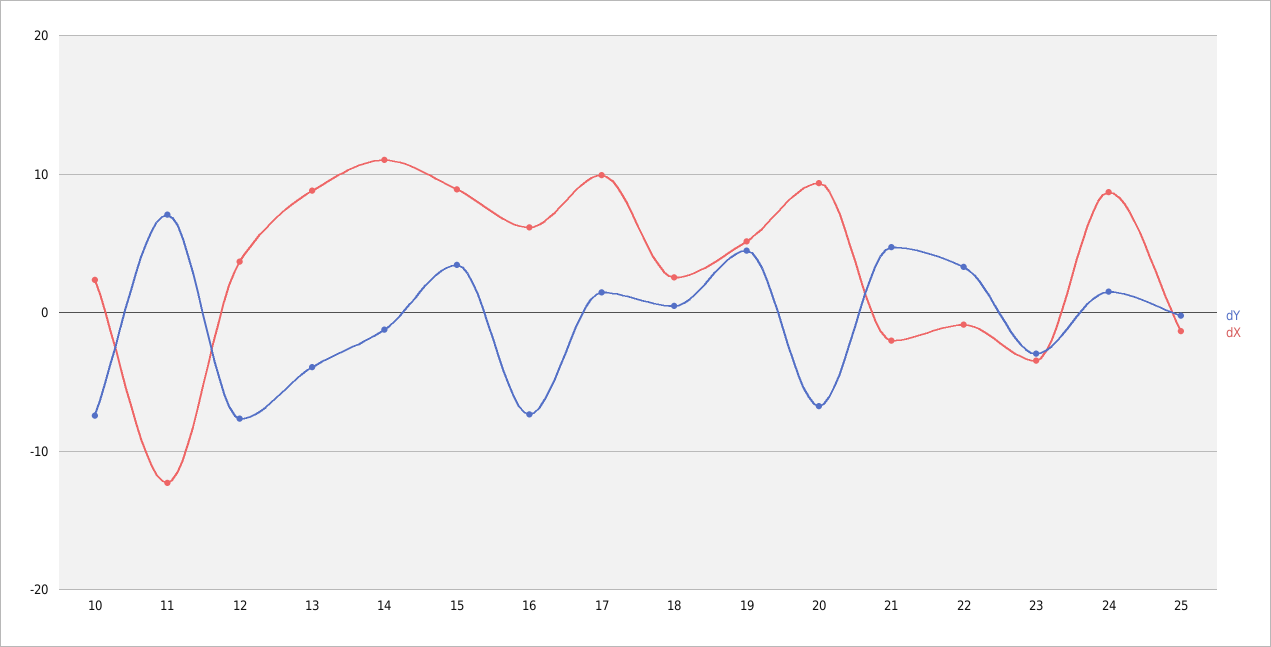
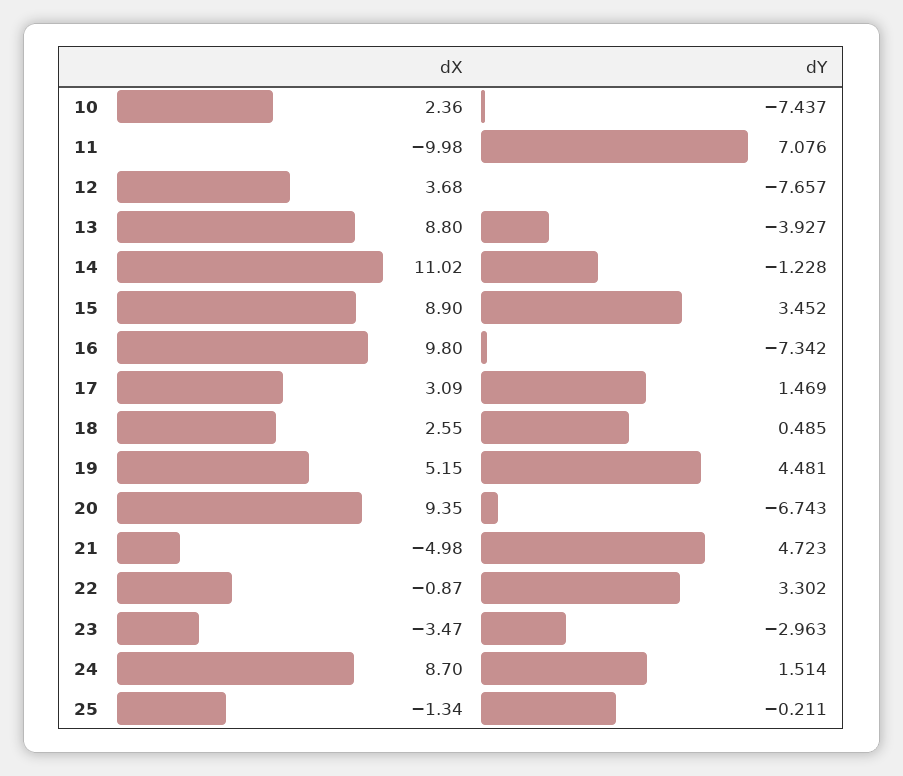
dX, 11: -12 -> -9.98
dX, 16: 6 -> 9.8
dX, 17: 10 -> 3.09
dX, 21: -2 -> -4.98

